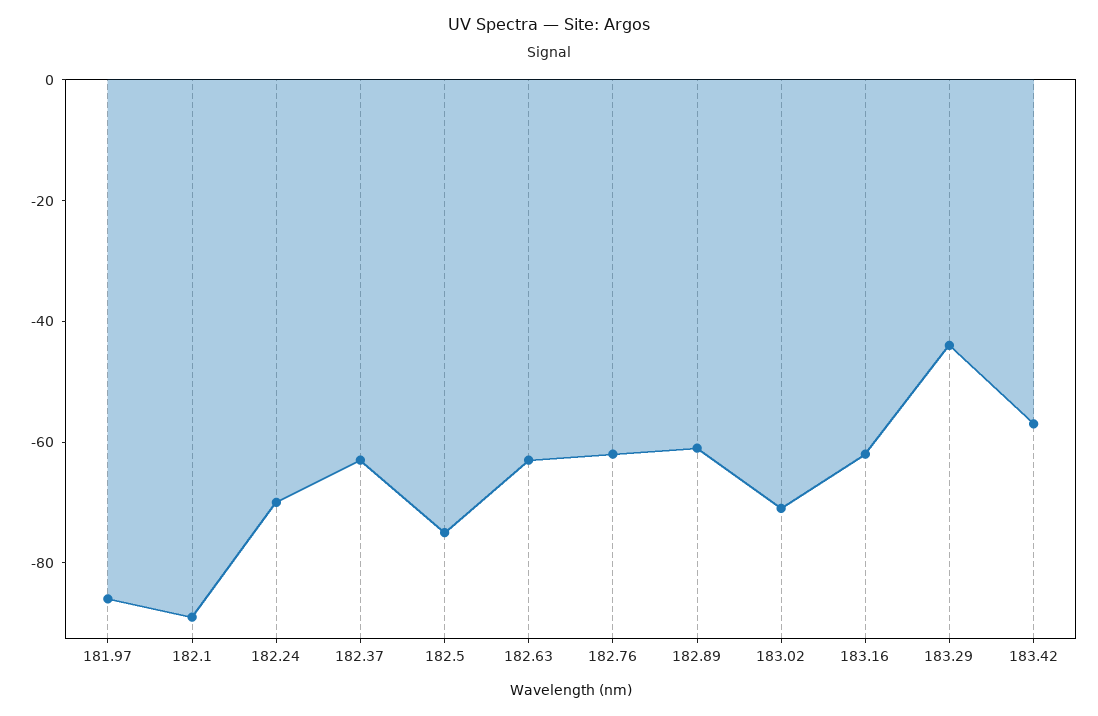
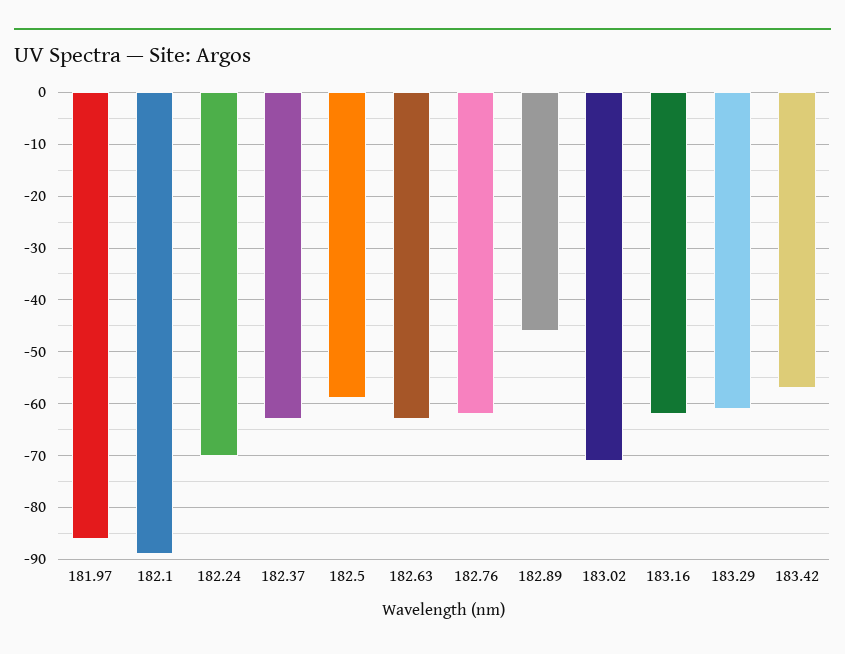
182.5: -75 -> -60
182.89: -60 -> -45
183.29: -45 -> -60

